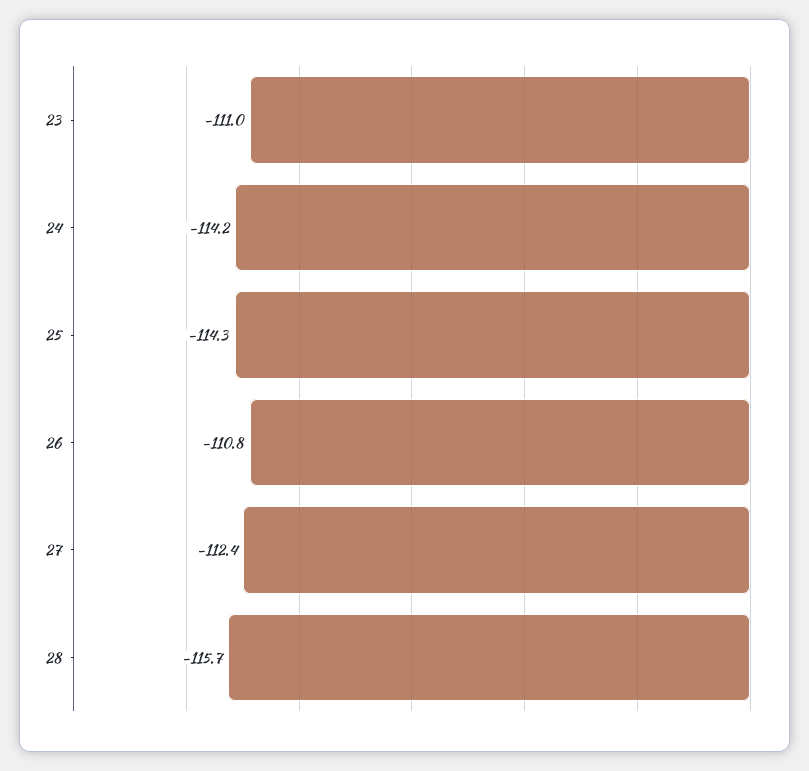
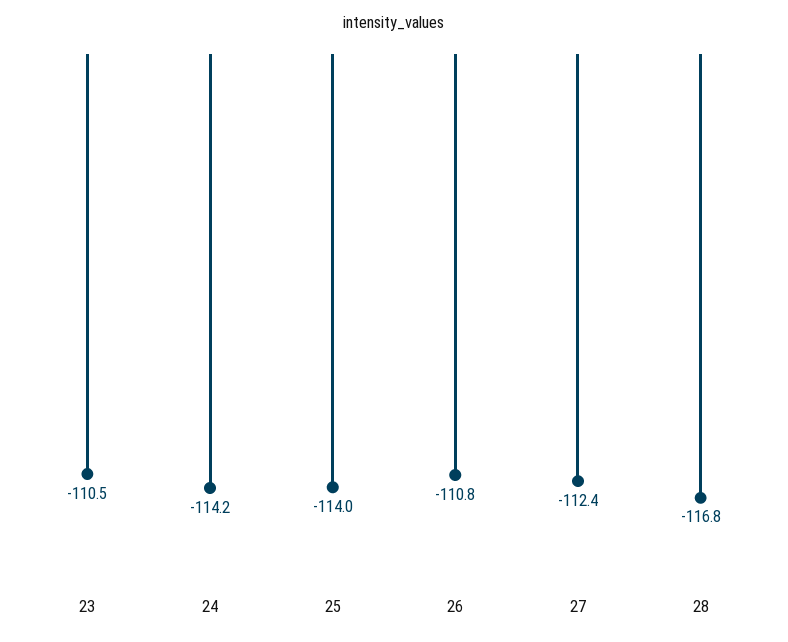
23: -111 -> -110.5
25: -114.3 -> -114
28: -115.7 -> -116.8

